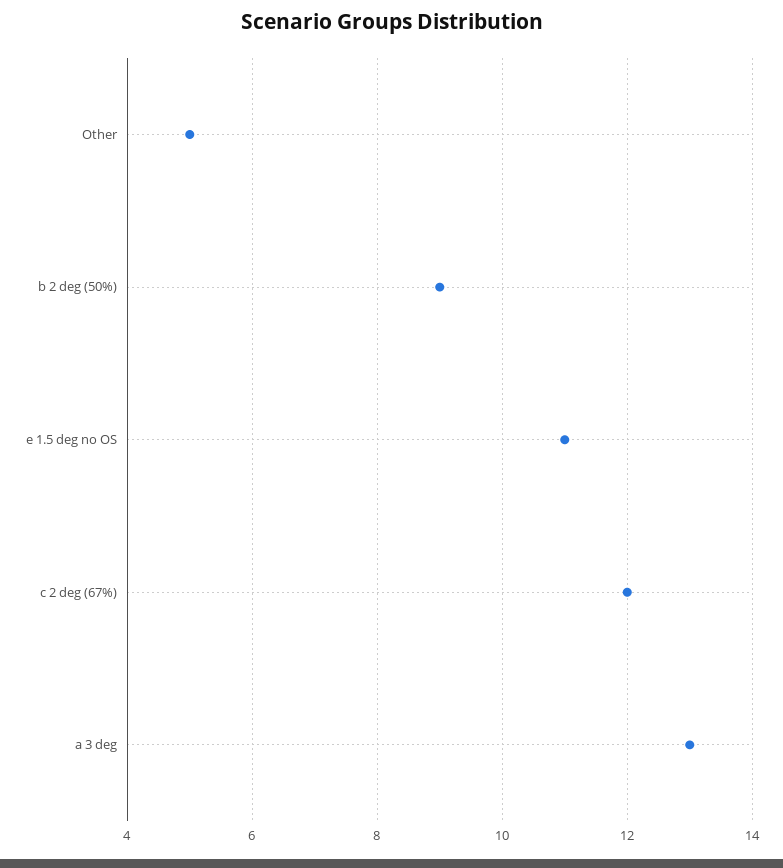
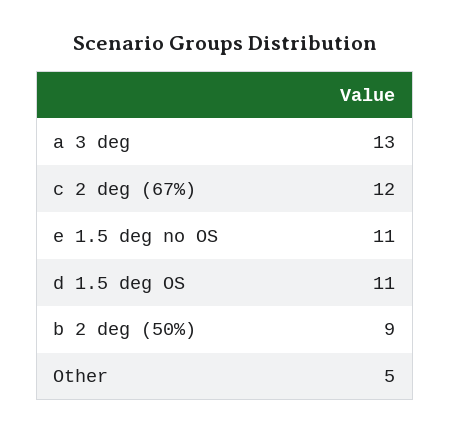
d 1.5 deg OS: none -> 11

